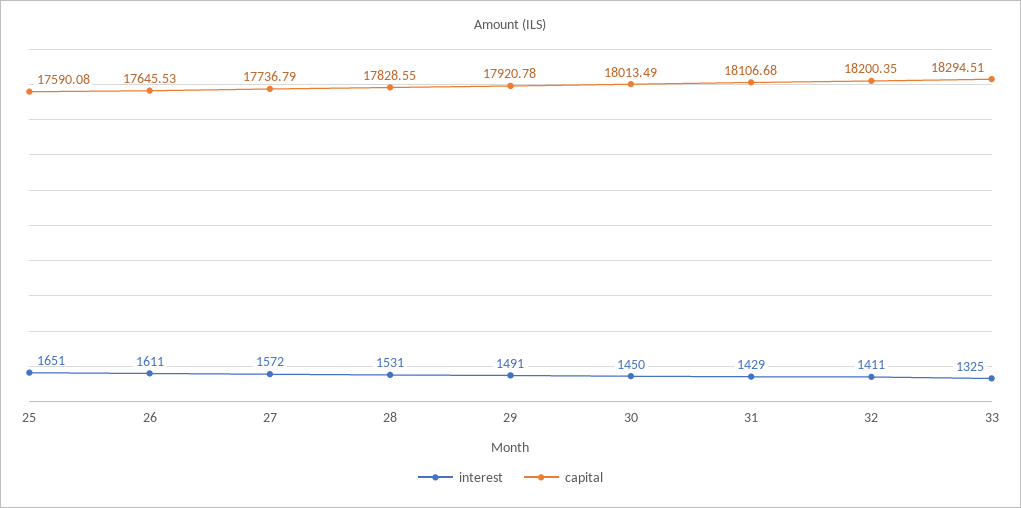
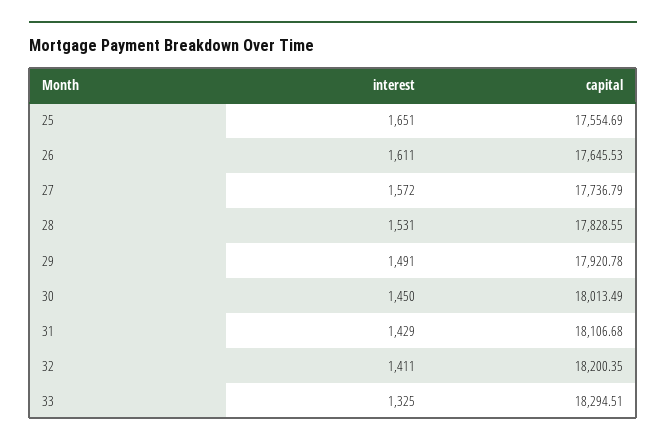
capital, 25: 17590.08 -> 17554.69

